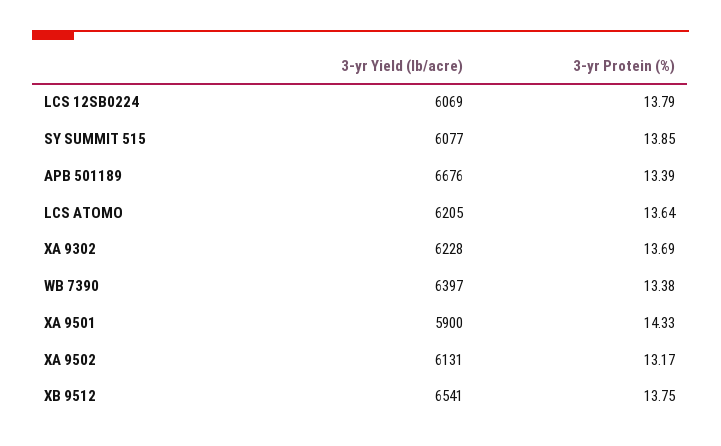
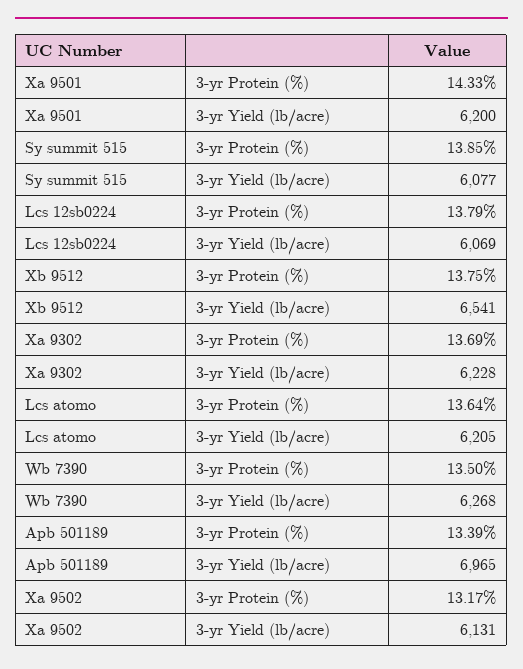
3-yr Yield (lb/acre), APB 501189: 6676 -> 6965
3-yr Yield (lb/acre), WB 7390: 6397 -> 6268
3-yr Protein (%), WB 7390: 13.38 -> 13.5
3-yr Yield (lb/acre), XA 9501: 5900 -> 6200

